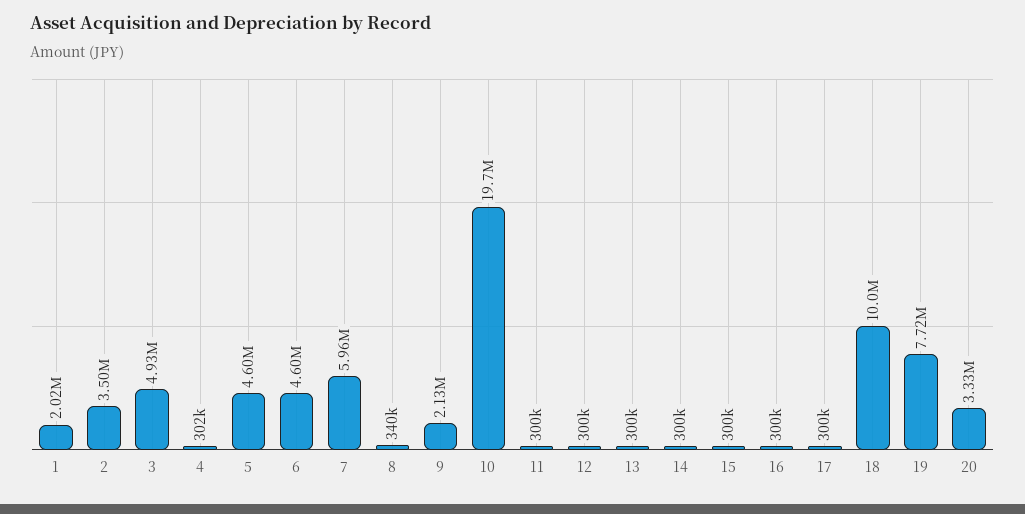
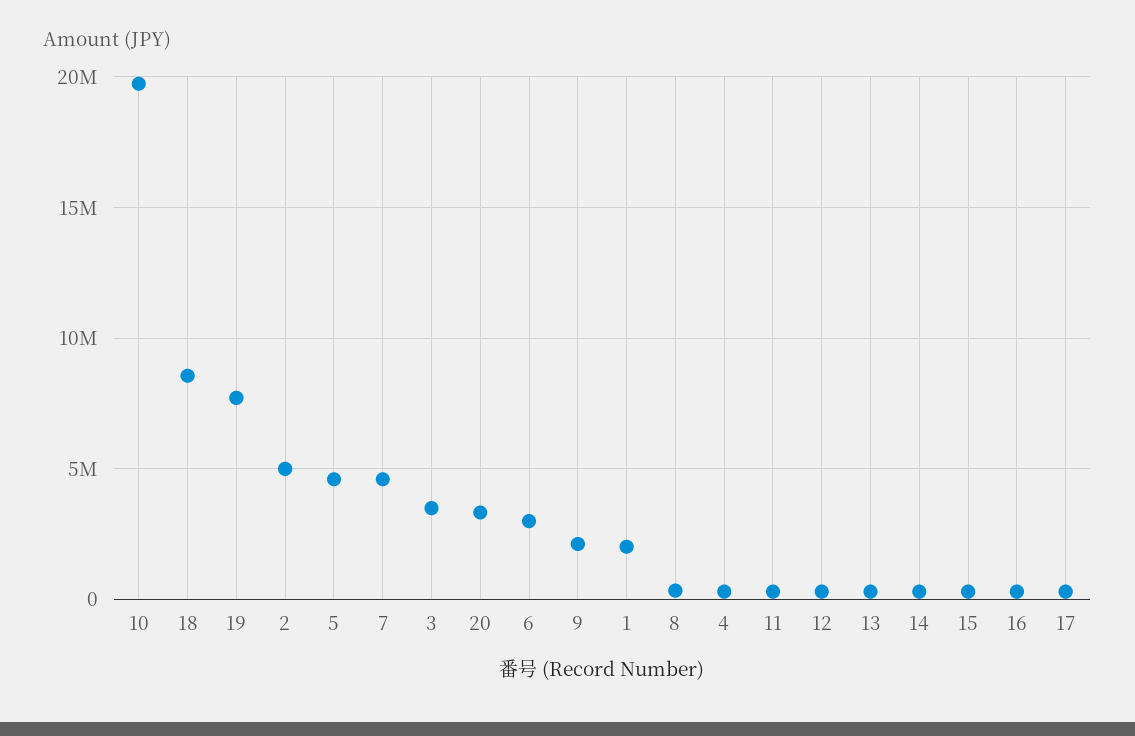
2: 3500000 -> 5000000
3: 4930000 -> 3500000
6: 4600000 -> 3000000
7: 5960000 -> 4500000
18: 10000000 -> 8500000

